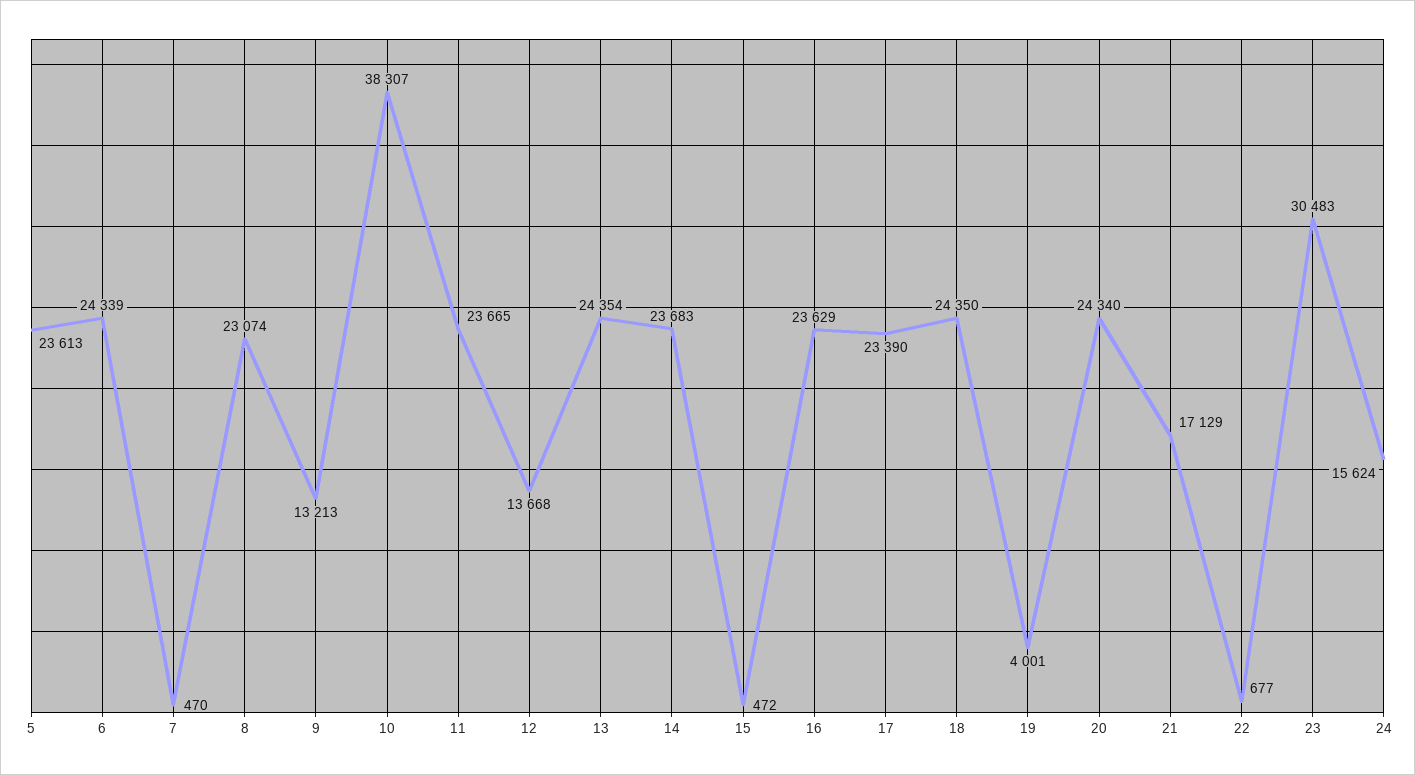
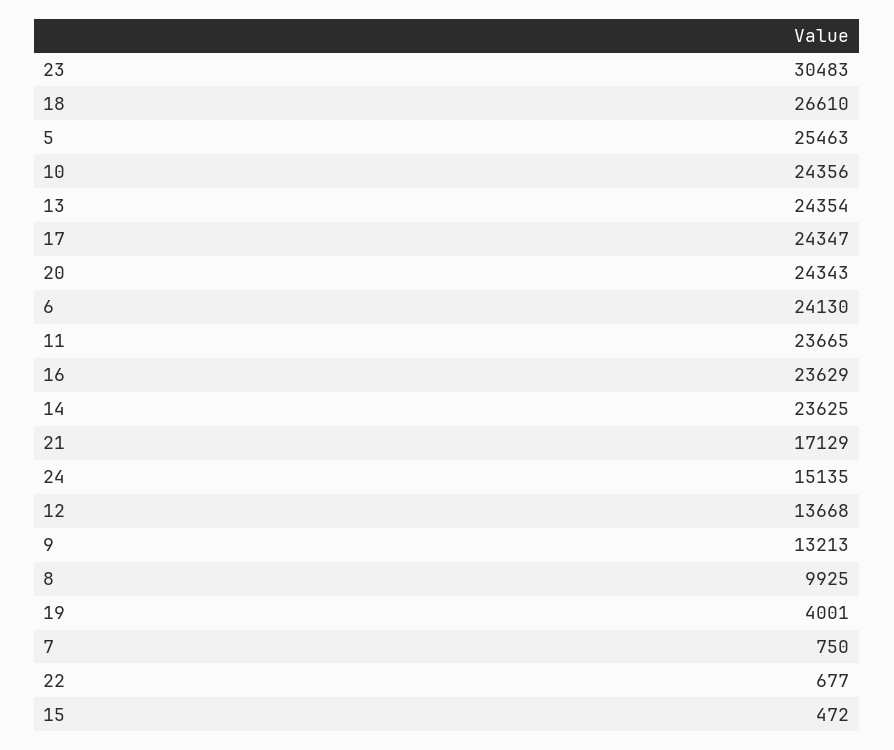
5: 23613 -> 25463
6: 24339 -> 24130
7: 470 -> 750
8: 23074 -> 9925
10: 38307 -> 24356
14: 23683 -> 23625
17: 23390 -> 24347
18: 24350 -> 26610
20: 24340 -> 24343
24: 15624 -> 15135

